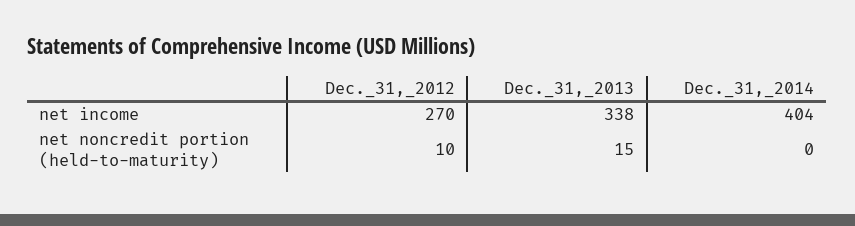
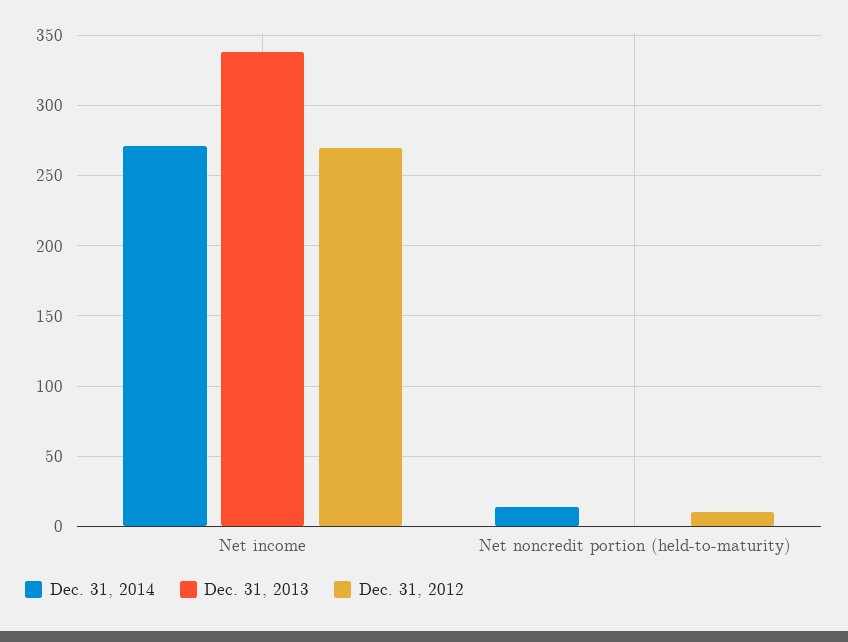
Dec._31,_2014, net income: 404 -> 270
Dec._31,_2013, net noncredit portion (held-to-maturity): 15 -> 0
Dec._31,_2014, net noncredit portion (held-to-maturity): 0 -> 15

